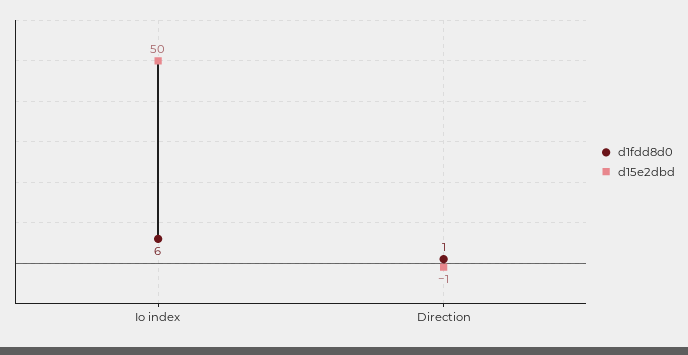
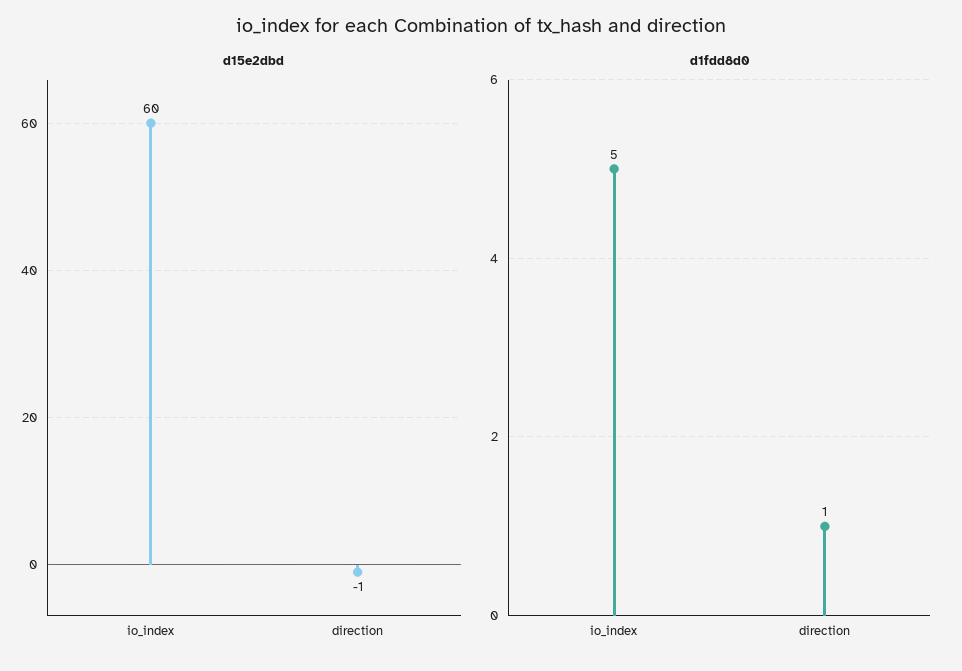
d1fdd8d0, Io index: 6 -> 5
d15e2dbd, Io index: 50 -> 60

